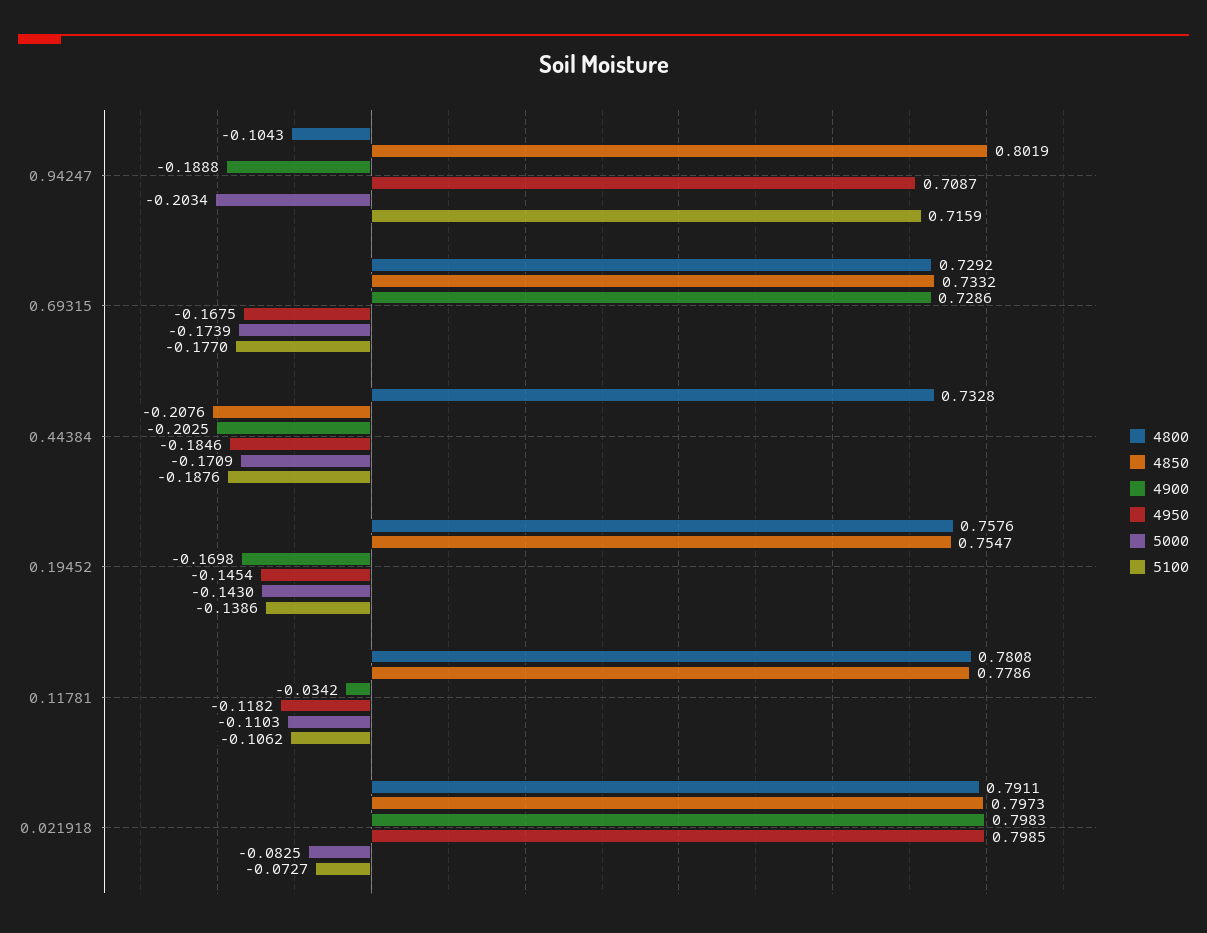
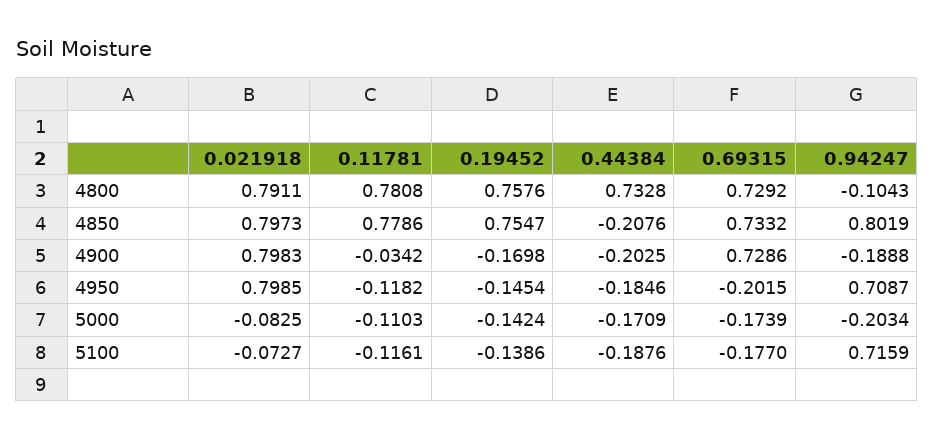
4950, 0.69315: -0.1675 -> -0.2015
5000, 0.19452: -0.143 -> -0.1424
5100, 0.11781: -0.1062 -> -0.1161

